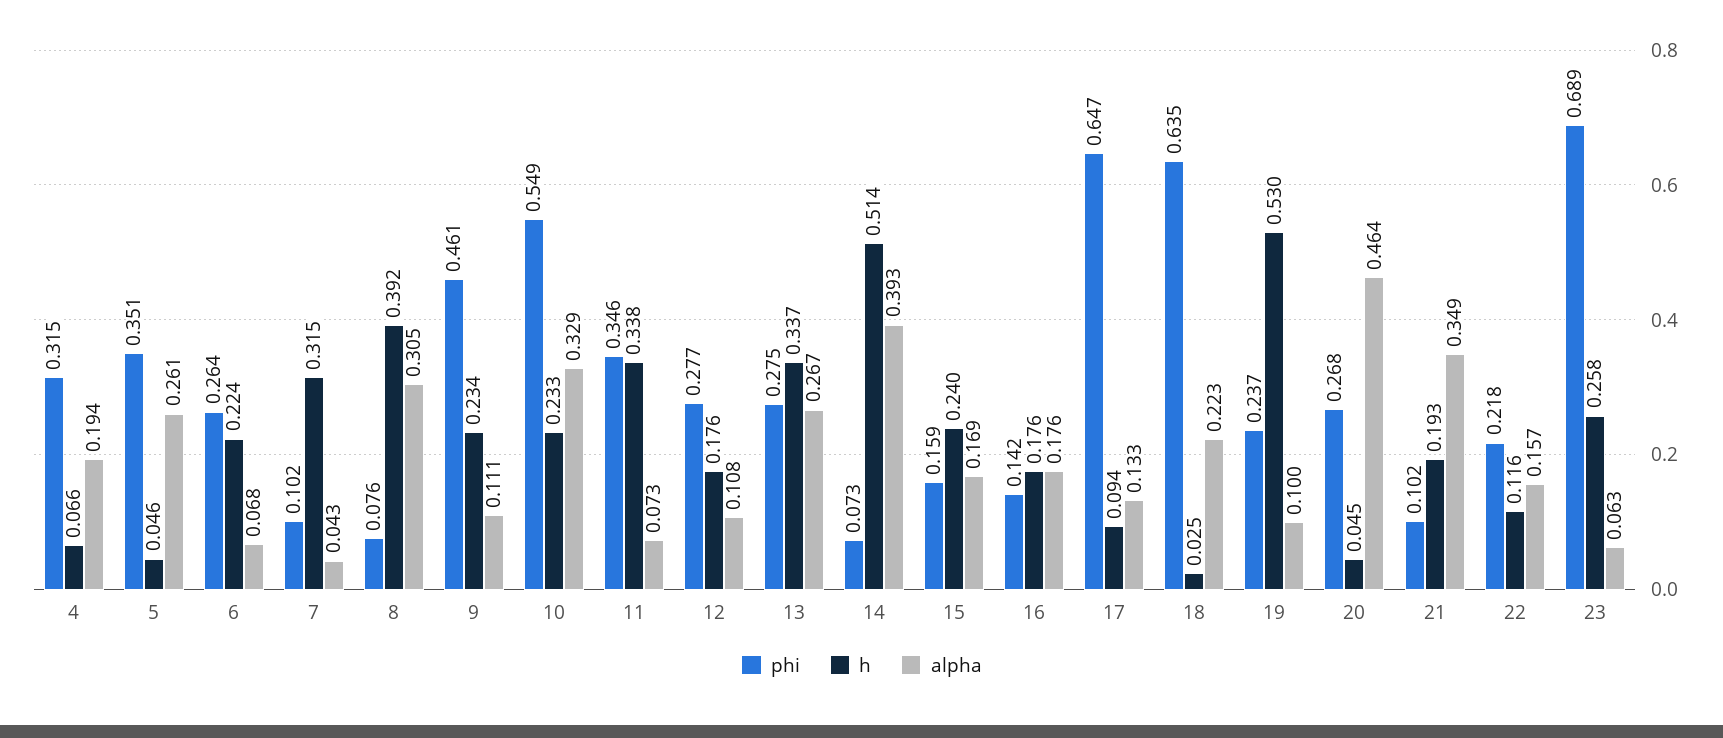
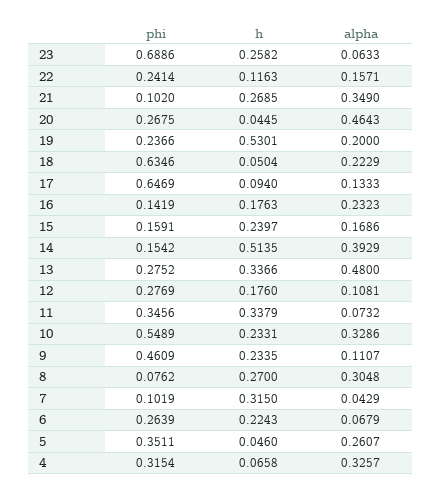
alpha, 4: 0.194 -> 0.3257
h, 8: 0.392 -> 0.27
alpha, 13: 0.267 -> 0.48
phi, 14: 0.073 -> 0.1542
alpha, 16: 0.176 -> 0.2323
h, 18: 0.025 -> 0.0504
alpha, 19: 0.1 -> 0.2
h, 21: 0.193 -> 0.2685
phi, 22: 0.218 -> 0.2414

